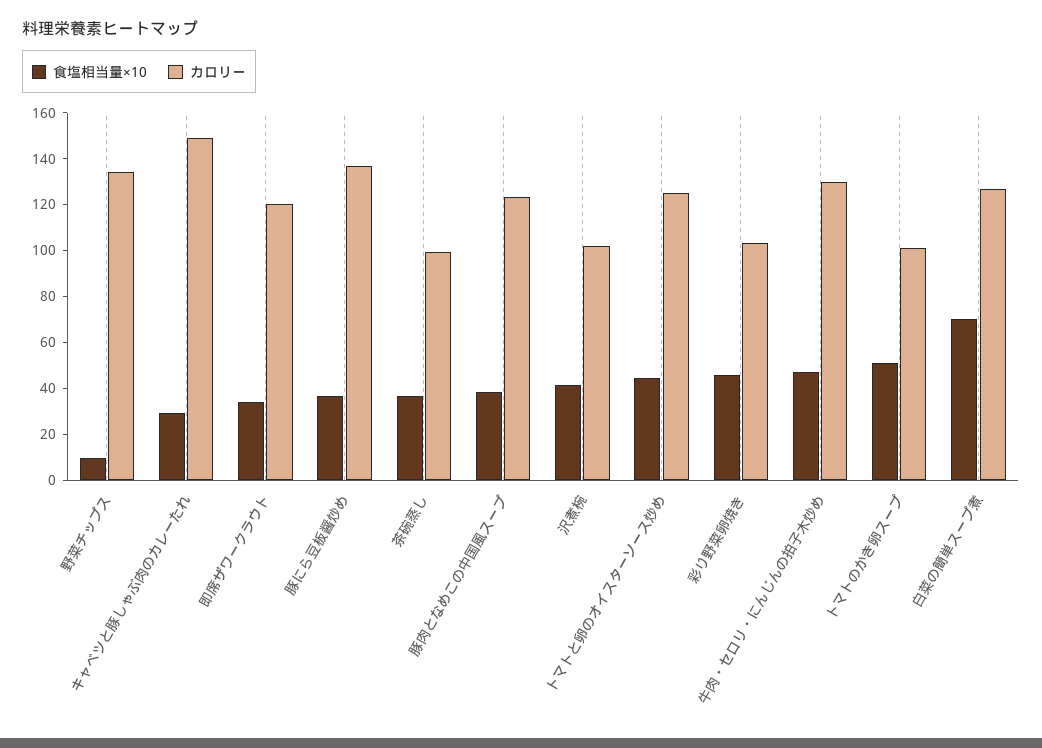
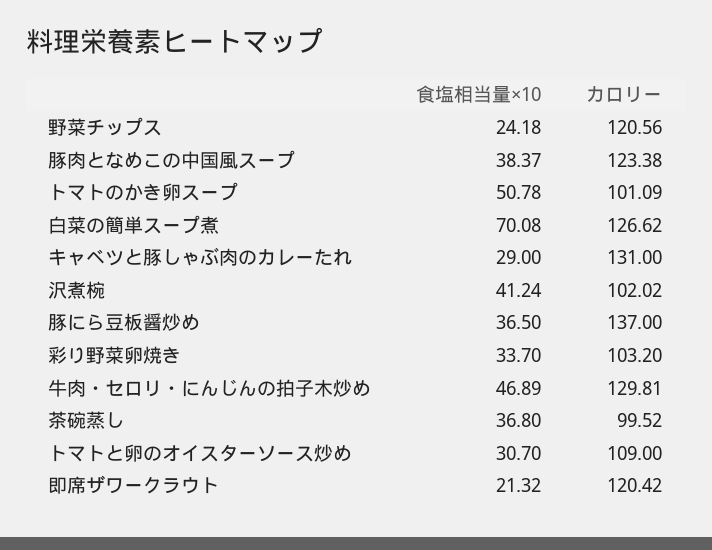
食塩相当量×10, 野菜チップス: 10 -> 24.18
カロリー, 野菜チップス: 135 -> 120.56
カロリー, キャベツと豚しゃぶ肉のカレーたれ: 150 -> 131
食塩相当量×10, 即席ザワークラウト: 35 -> 21.32
食塩相当量×10, トマトと卵のオイスターソース炒め: 45 -> 30.7
カロリー, トマトと卵のオイスターソース炒め: 125 -> 109
食塩相当量×10, 彩り野菜卵焼き: 45 -> 33.7

